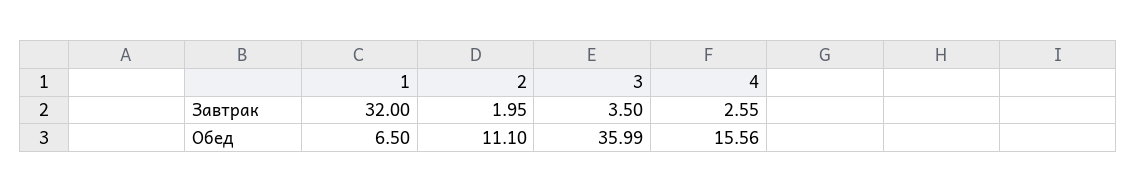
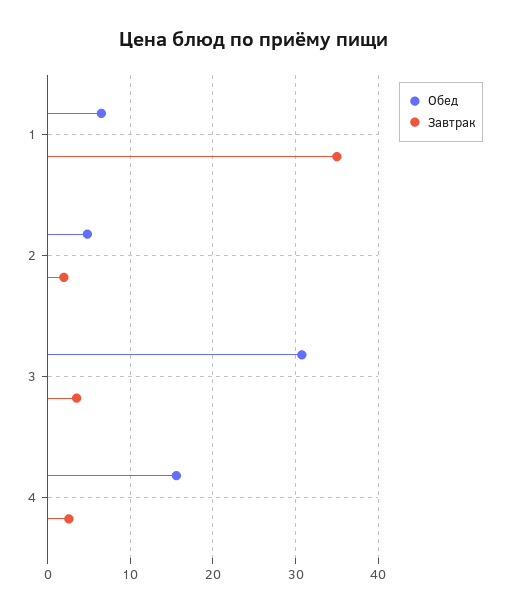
Завтрак, 1: 32 -> 35
Обед, 2: 11.1 -> 5
Обед, 3: 35.99 -> 31

